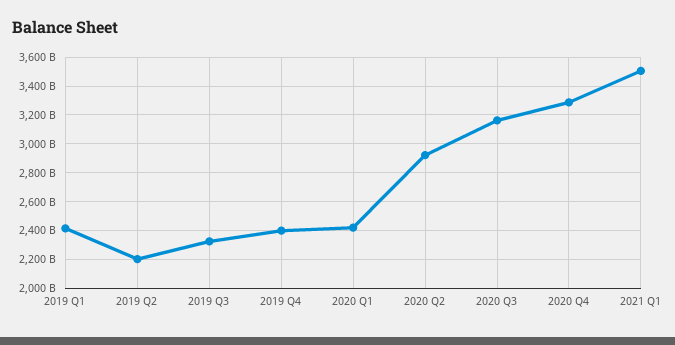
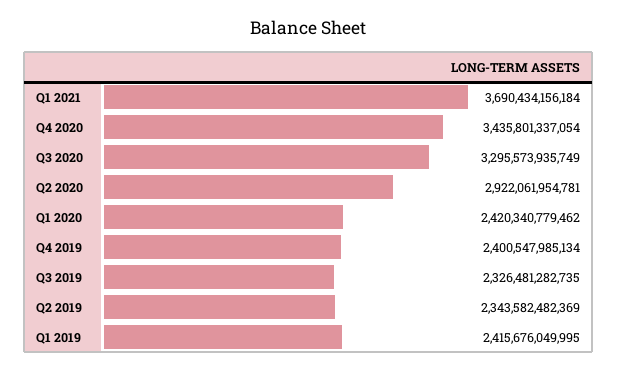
2019 Q2: 2200000000000 -> 2343582482369
2020 Q3: 3150000000000 -> 3295573935749
2020 Q4: 3300000000000 -> 3435801337054
2021 Q1: 3500000000000 -> 3690434156184

